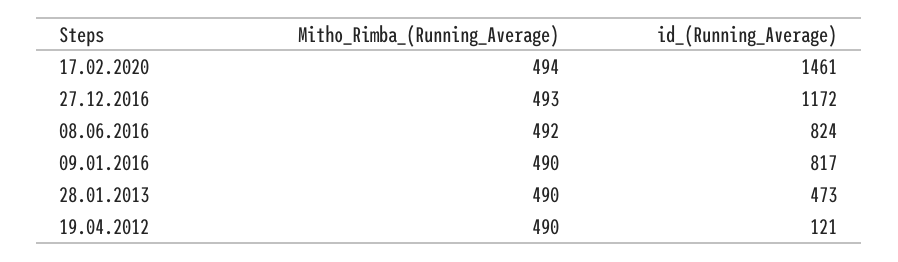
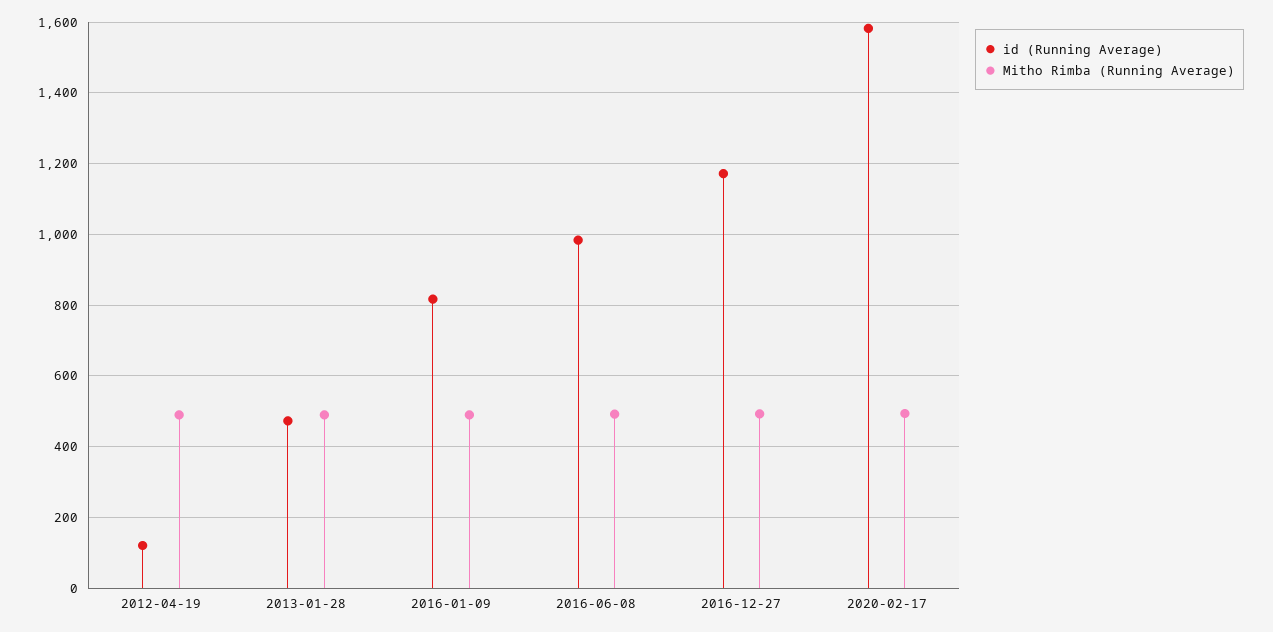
id_(Running_Average), 17.02.2020: 1461 -> 1580
id_(Running_Average), 08.06.2016: 824 -> 980

